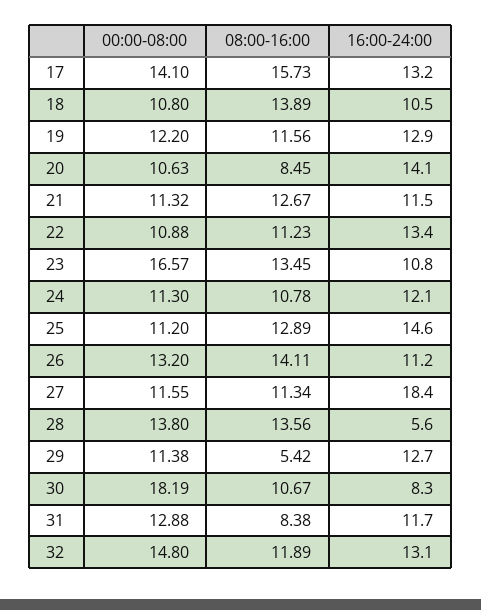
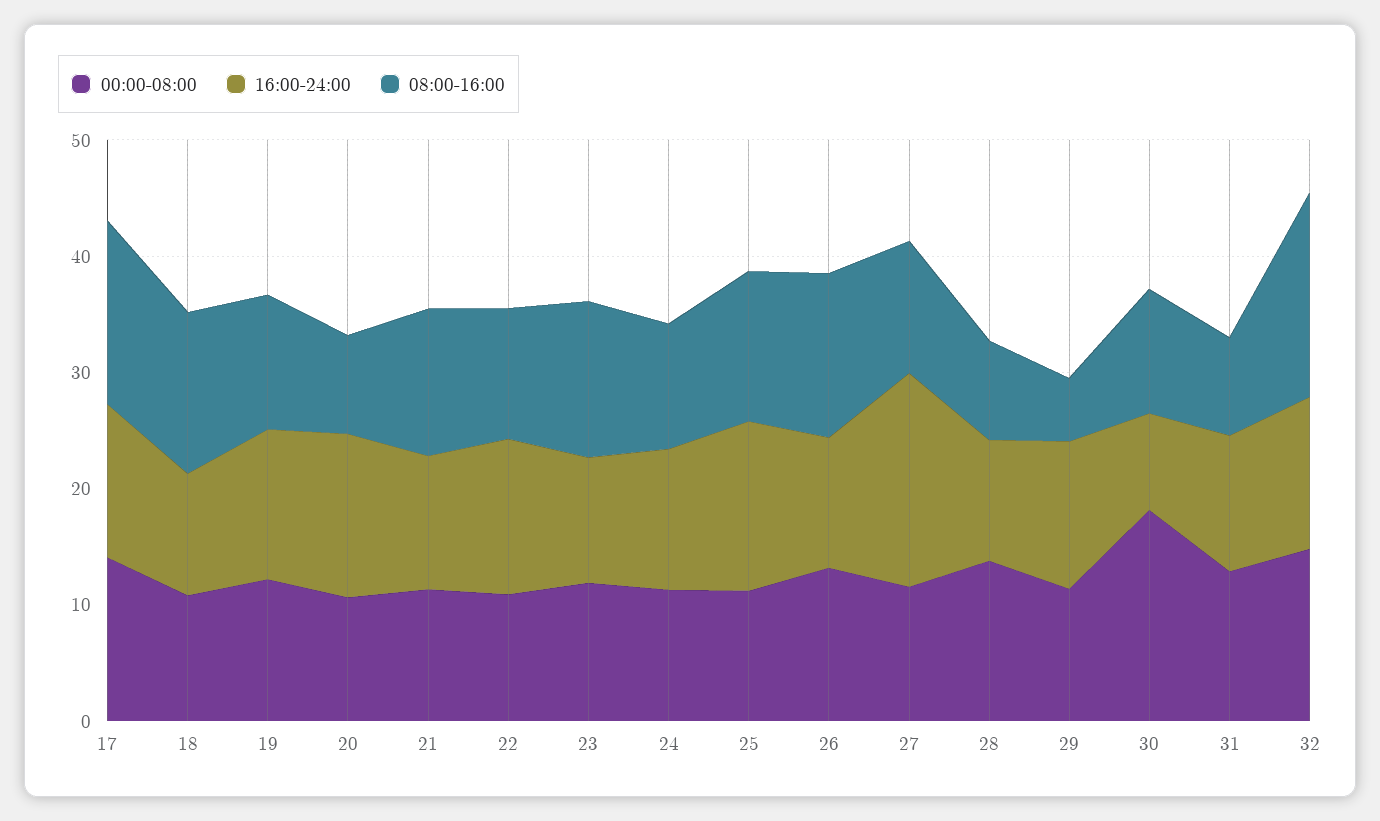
00:00-08:00, 23: 16.57 -> 12
08:00-16:00, 28: 13.56 -> 8
16:00-24:00, 28: 5.6 -> 10
08:00-16:00, 32: 11.89 -> 18

